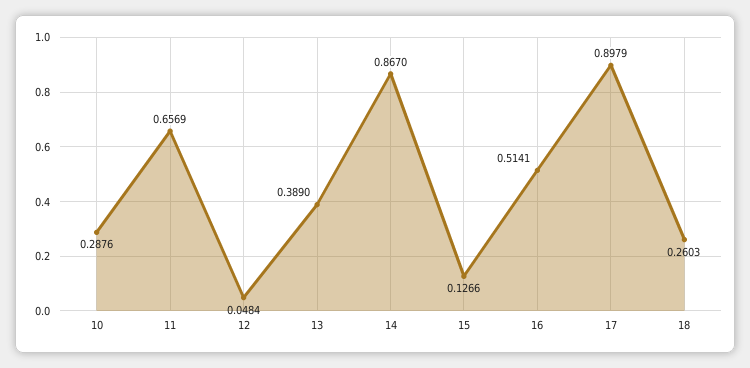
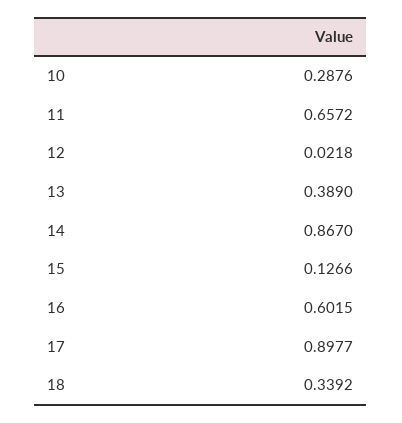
11: 0.6569 -> 0.6572
12: 0.0484 -> 0.0218
16: 0.5141 -> 0.6015
17: 0.8979 -> 0.8977
18: 0.2603 -> 0.3392

